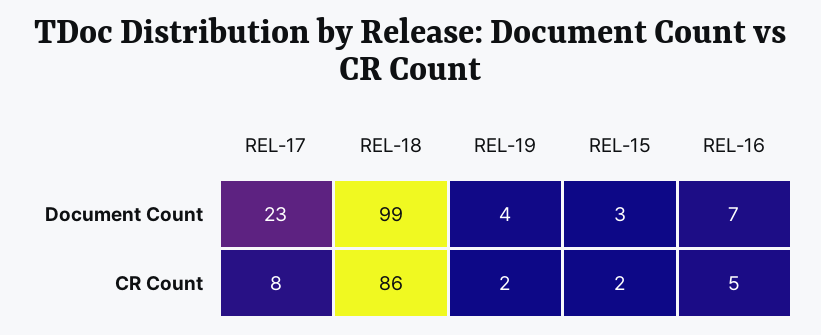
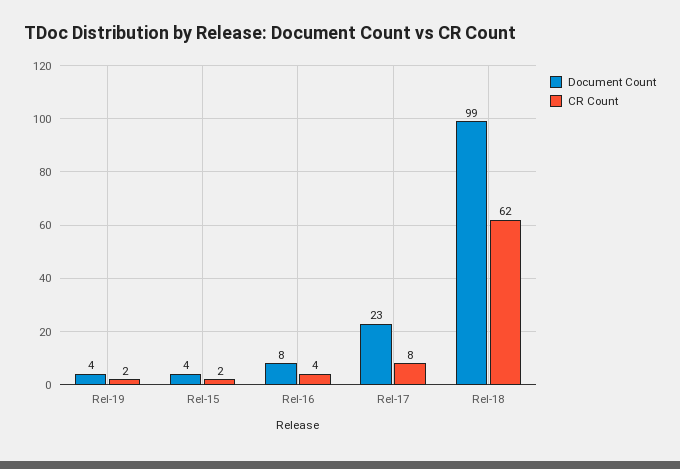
Document Count, REL-15: 3 -> 4
Document Count, REL-16: 7 -> 8
CR Count, REL-18: 86 -> 62
CR Count, REL-16: 5 -> 4

